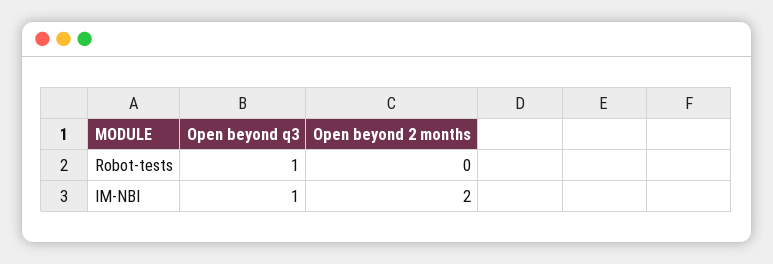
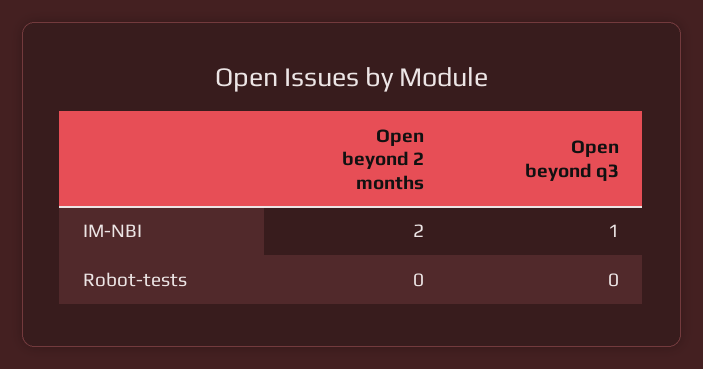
Open beyond q3, Robot-tests: 1 -> 0

